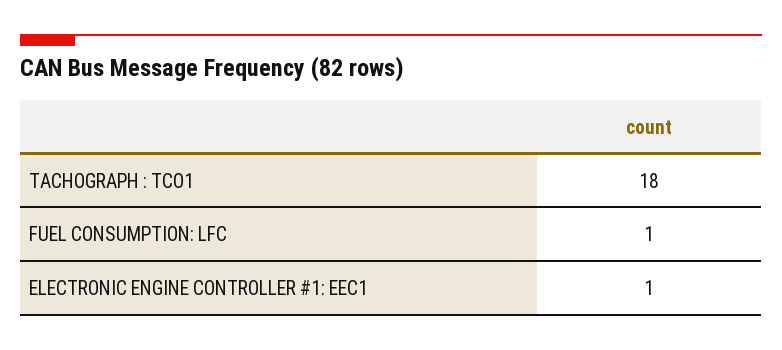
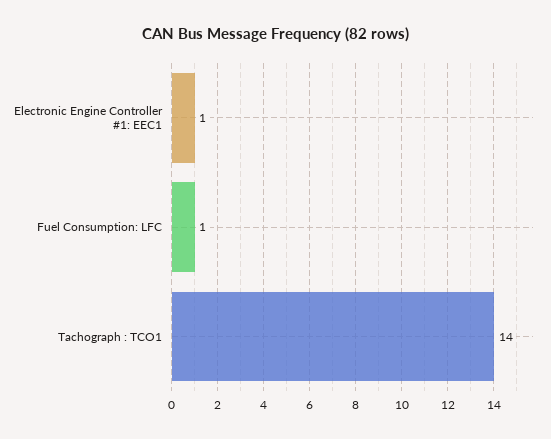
TACHOGRAPH : TCO1: 18 -> 14

